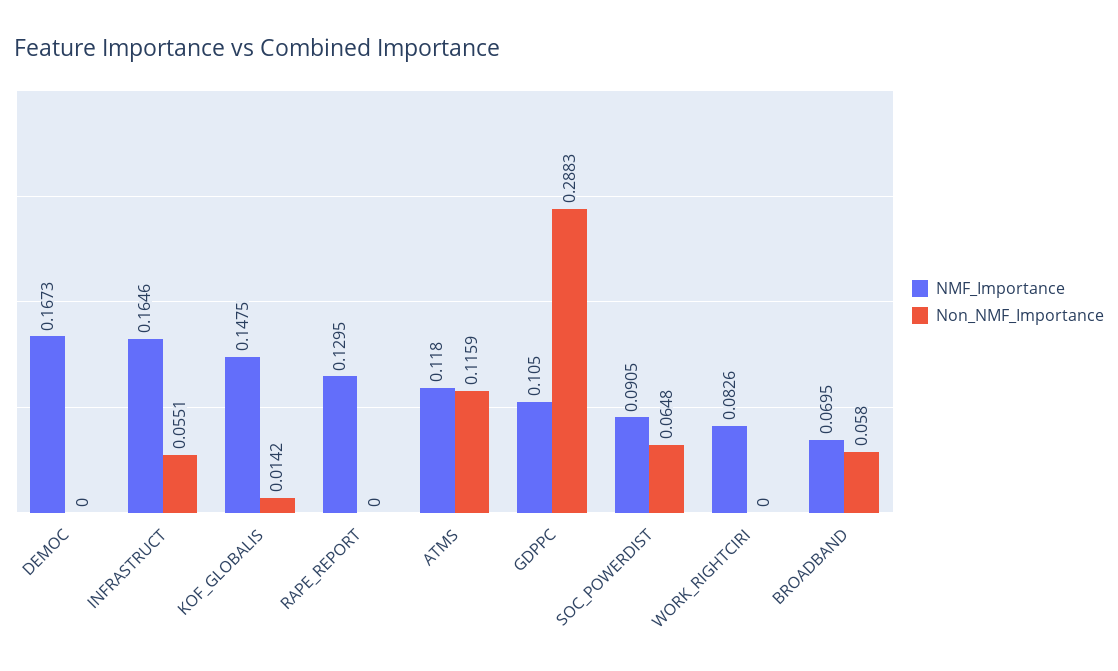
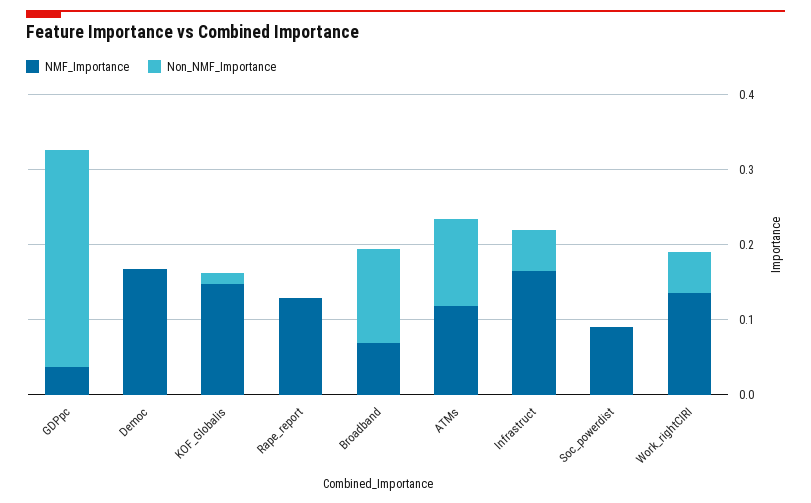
NMF_Importance, GDPPC: 0.105 -> 0.04
Non_NMF_Importance, SOC_POWERDIST: 0.0648 -> 0
NMF_Importance, WORK_RIGHTCIRI: 0.0826 -> 0.14
Non_NMF_Importance, WORK_RIGHTCIRI: 0 -> 0.06
Non_NMF_Importance, BROADBAND: 0.058 -> 0.12

